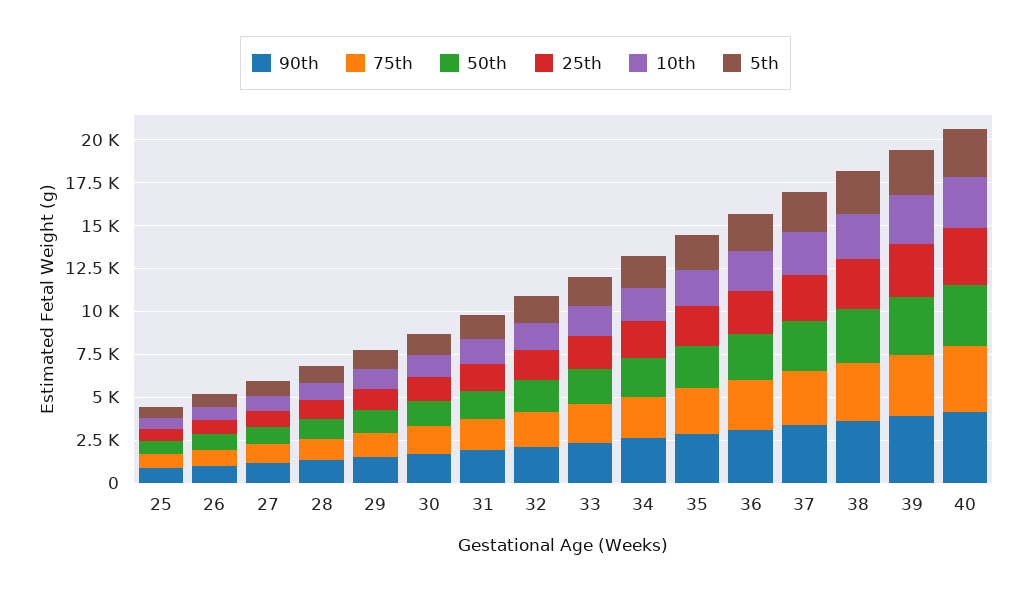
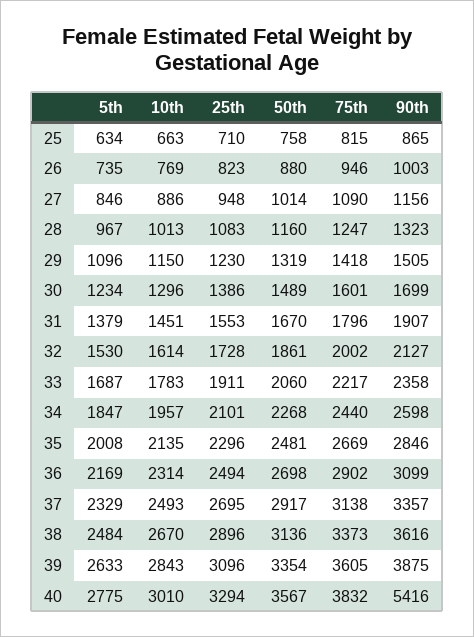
90th, 40: 4000 -> 5416

